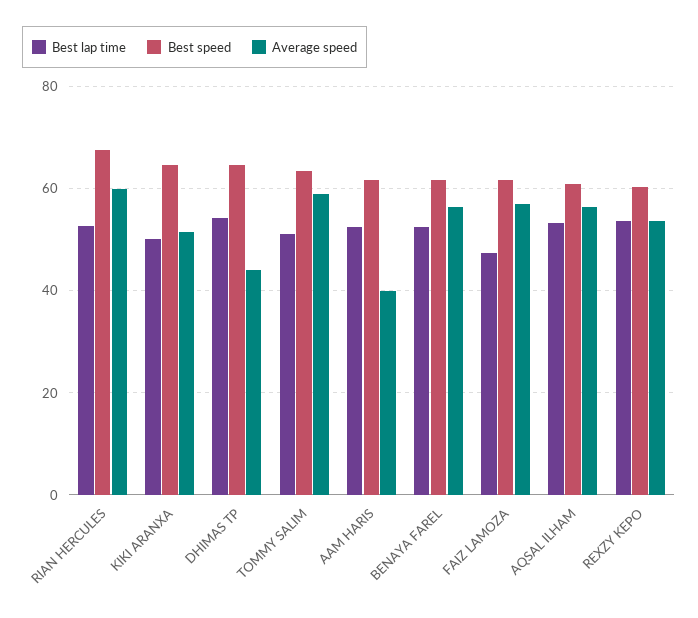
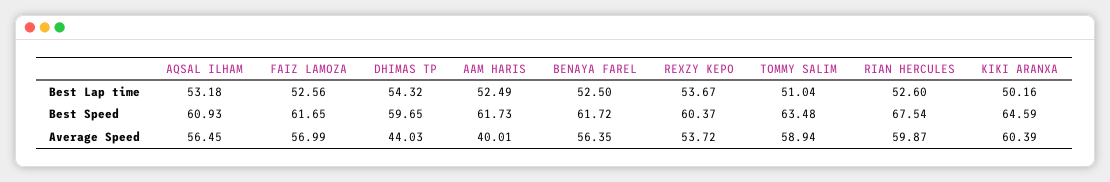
Average speed, KIKI ARANXA: 52 -> 60.39
Best speed, DHIMAS TP: 64 -> 59.65
Best lap time, FAIZ LAMOZA: 48 -> 52.56

